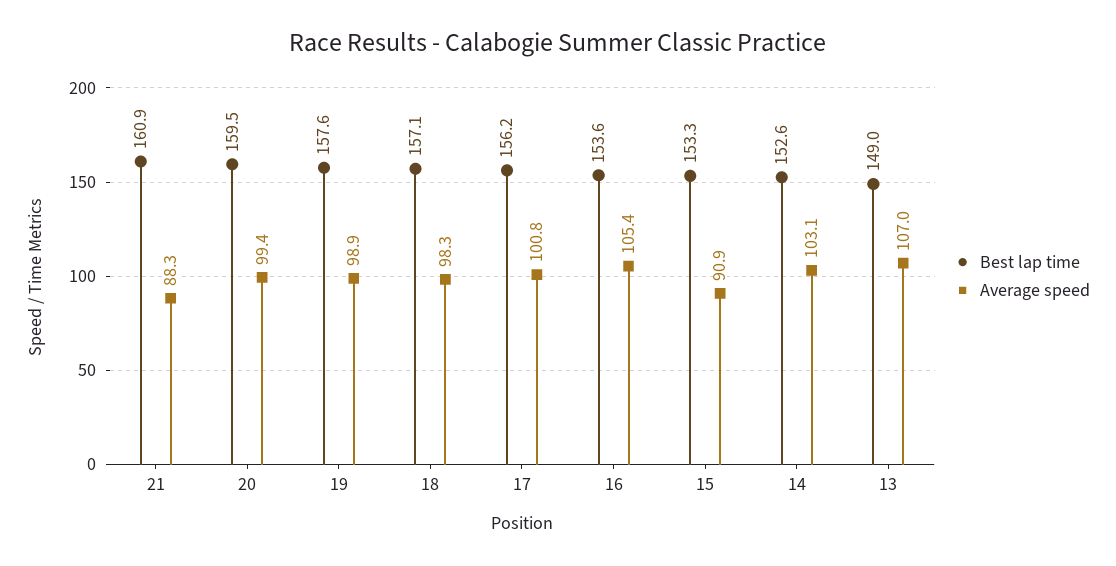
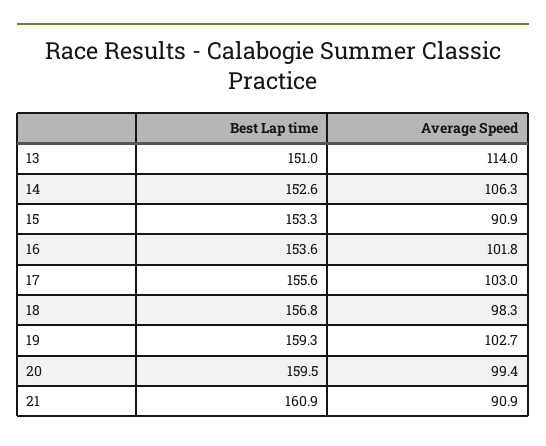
Average speed, 21: 88.3 -> 90.9
Best lap time, 19: 157.6 -> 159.3
Average speed, 19: 98.9 -> 102.7
Best lap time, 18: 157.1 -> 156.8
Best lap time, 17: 156.2 -> 155.6
Average speed, 17: 100.8 -> 103
Average speed, 16: 105.4 -> 101.8
Average speed, 14: 103.1 -> 106.3
Best lap time, 13: 149 -> 151
Average speed, 13: 107 -> 114

